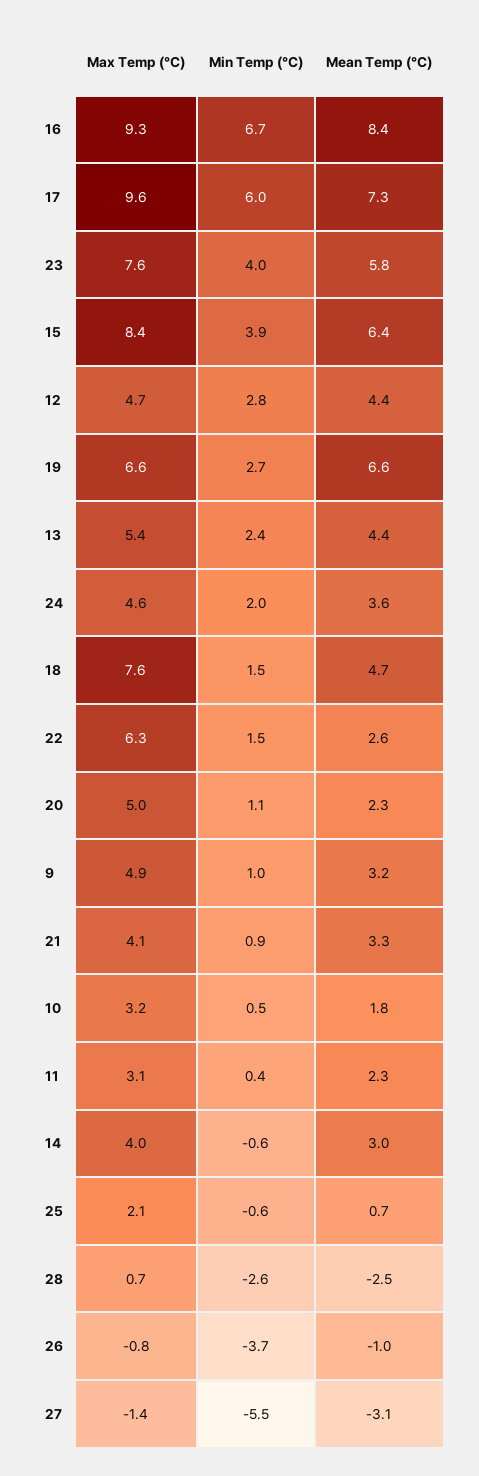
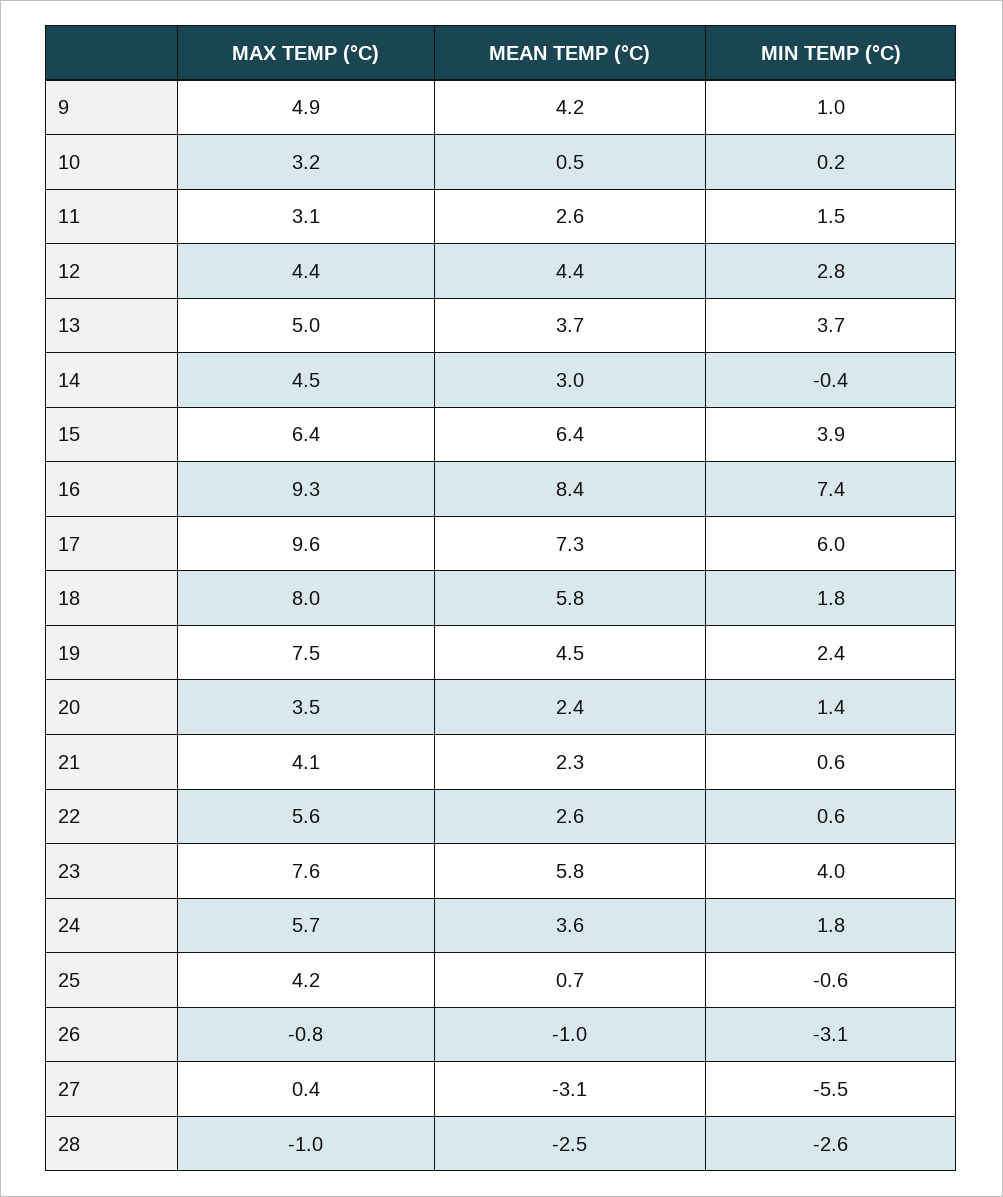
Min Temp (°C), 16: 6.7 -> 7.4
Max Temp (°C), 15: 8.4 -> 6.4
Max Temp (°C), 12: 4.7 -> 4.4
Max Temp (°C), 19: 6.6 -> 7.5
Min Temp (°C), 19: 2.7 -> 2.4
Mean Temp (°C), 19: 6.6 -> 4.5
Max Temp (°C), 13: 5.4 -> 5
Min Temp (°C), 13: 2.4 -> 3.7
Mean Temp (°C), 13: 4.4 -> 3.7
Max Temp (°C), 24: 4.6 -> 5.7
Min Temp (°C), 24: 2 -> 1.8
Max Temp (°C), 18: 7.6 -> 8
Min Temp (°C), 18: 1.5 -> 1.8
Mean Temp (°C), 18: 4.7 -> 5.8
Max Temp (°C), 22: 6.3 -> 5.6
Min Temp (°C), 22: 1.5 -> 0.6
Max Temp (°C), 20: 5 -> 3.5
Min Temp (°C), 20: 1.1 -> 1.4
Mean Temp (°C), 20: 2.3 -> 2.4
Mean Temp (°C), 9: 3.2 -> 4.2
Min Temp (°C), 21: 0.9 -> 0.6
Mean Temp (°C), 21: 3.3 -> 2.3
Min Temp (°C), 10: 0.5 -> 0.2
Mean Temp (°C), 10: 1.8 -> 0.5
Min Temp (°C), 11: 0.4 -> 1.5
Mean Temp (°C), 11: 2.3 -> 2.6
Max Temp (°C), 14: 4 -> 4.5
Min Temp (°C), 14: -0.6 -> -0.4
Max Temp (°C), 25: 2.1 -> 4.2
Max Temp (°C), 28: 0.7 -> -1
Min Temp (°C), 26: -3.7 -> -3.1
Max Temp (°C), 27: -1.4 -> 0.4

